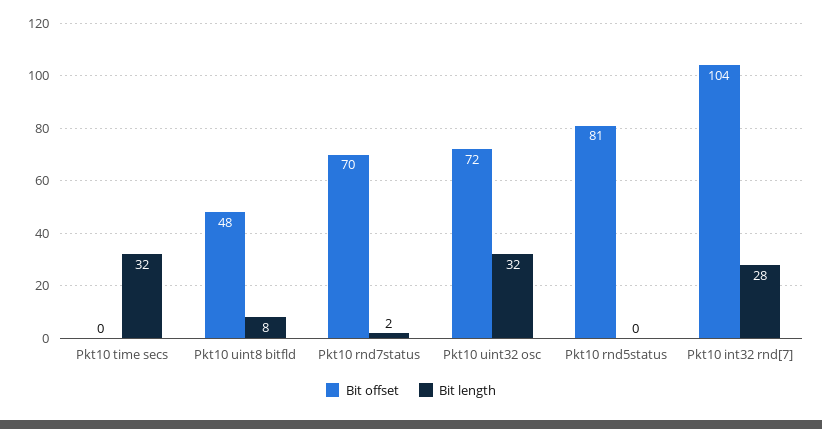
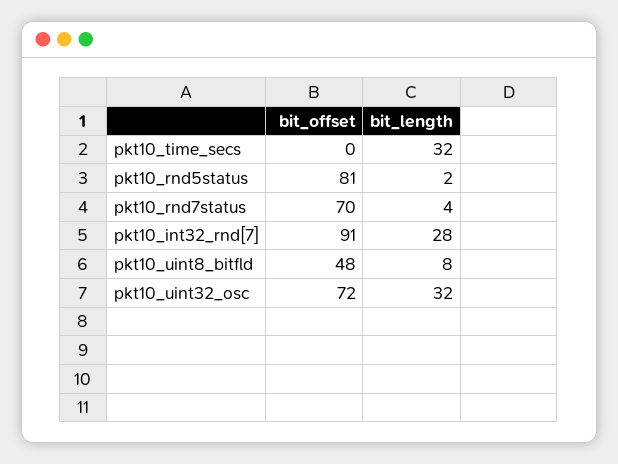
Bit length, Pkt10 rnd7status: 2 -> 4
Bit length, Pkt10 rnd5status: 0 -> 2
Bit offset, Pkt10 int32 rnd[7]: 104 -> 91

